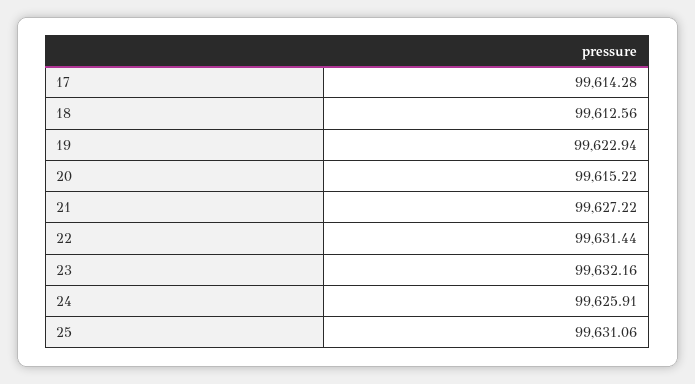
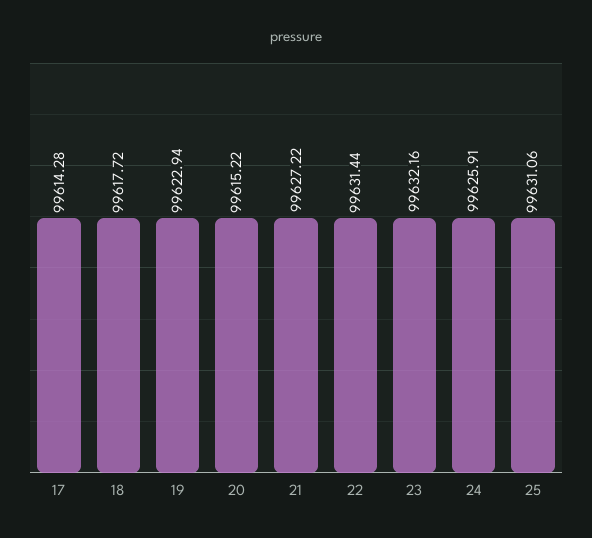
18: 99612.56 -> 99617.72

